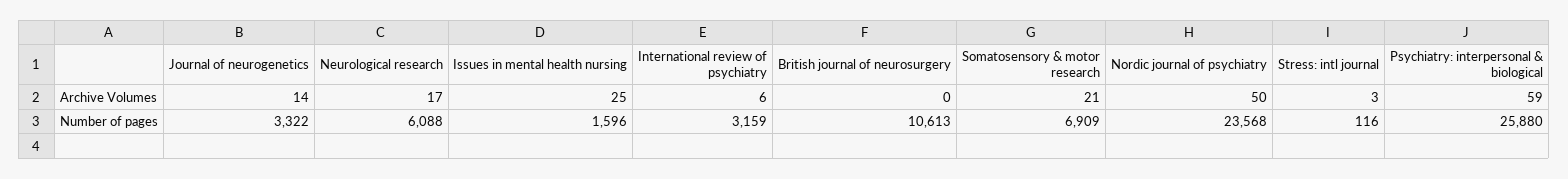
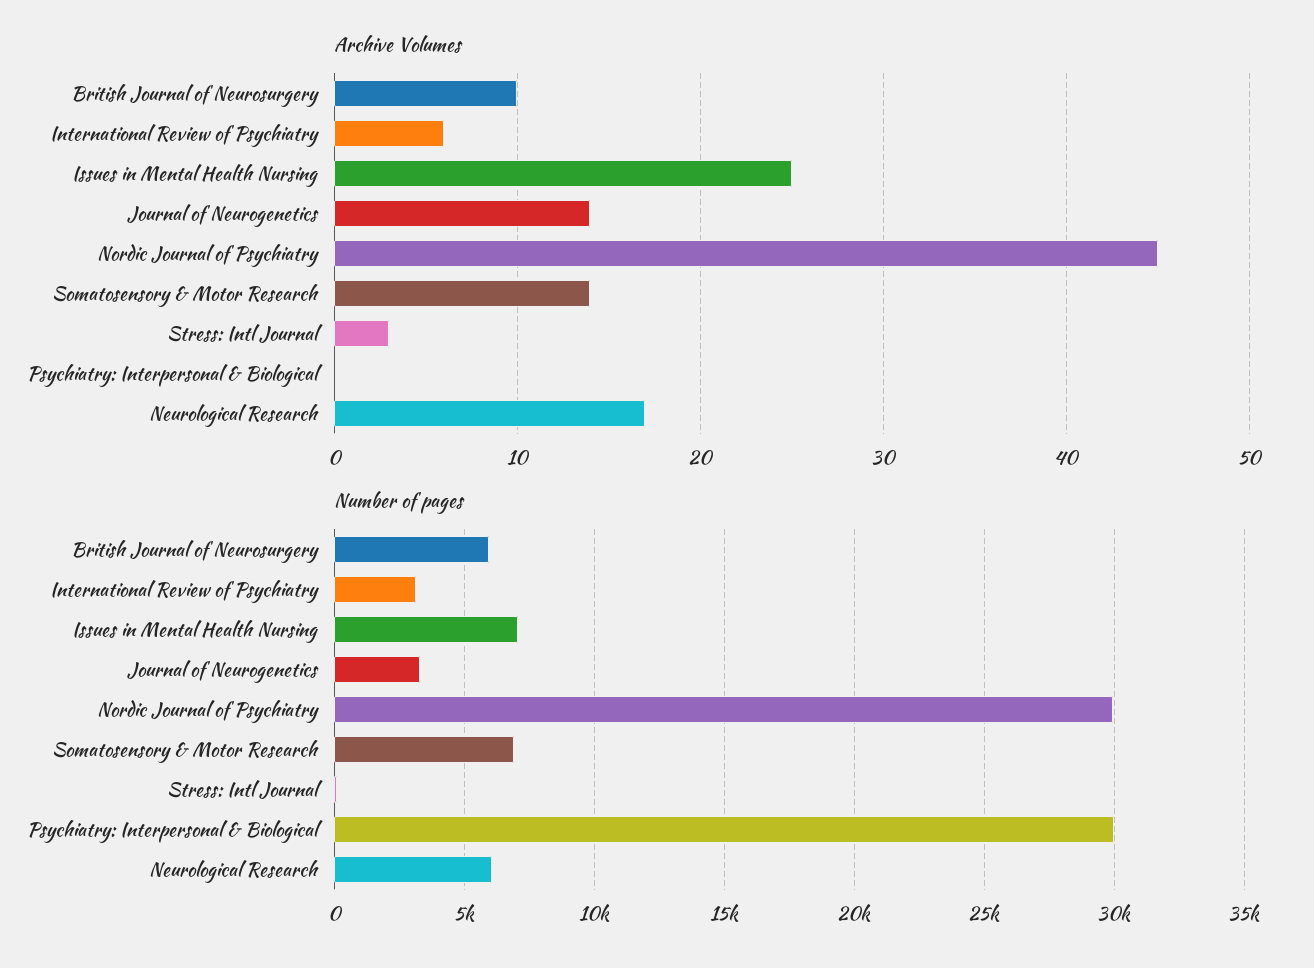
Archive Volumes, British journal of neurosurgery: 0 -> 10
Archive Volumes, Somatosensory & motor research: 21 -> 14
Archive Volumes, Nordic journal of psychiatry: 50 -> 45
Archive Volumes, Psychiatry: interpersonal & biological: 59 -> 0
Number of pages, Issues in mental health nursing: 1596 -> 7000
Number of pages, British journal of neurosurgery: 10613 -> 6000
Number of pages, Nordic journal of psychiatry: 23568 -> 30000
Number of pages, Psychiatry: interpersonal & biological: 25880 -> 30000

